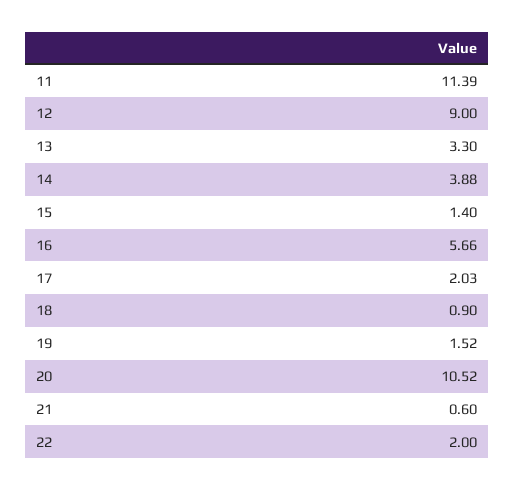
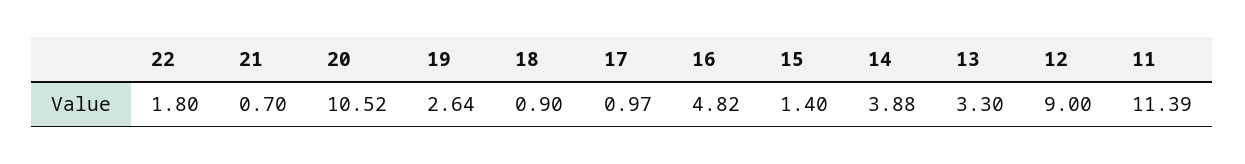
16: 5.66 -> 4.82
17: 2.03 -> 0.97
19: 1.52 -> 2.64
21: 0.6 -> 0.7
22: 2 -> 1.8

